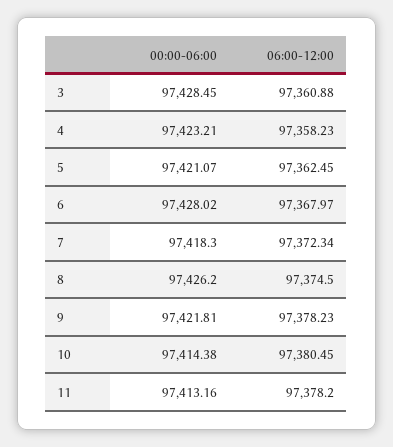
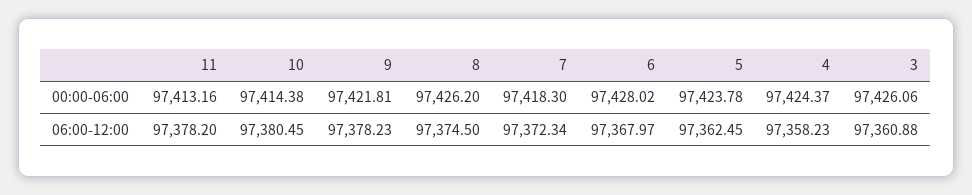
00:00-06:00, 3: 97428.45 -> 97426.06
00:00-06:00, 4: 97423.21 -> 97424.37
00:00-06:00, 5: 97421.07 -> 97423.78

